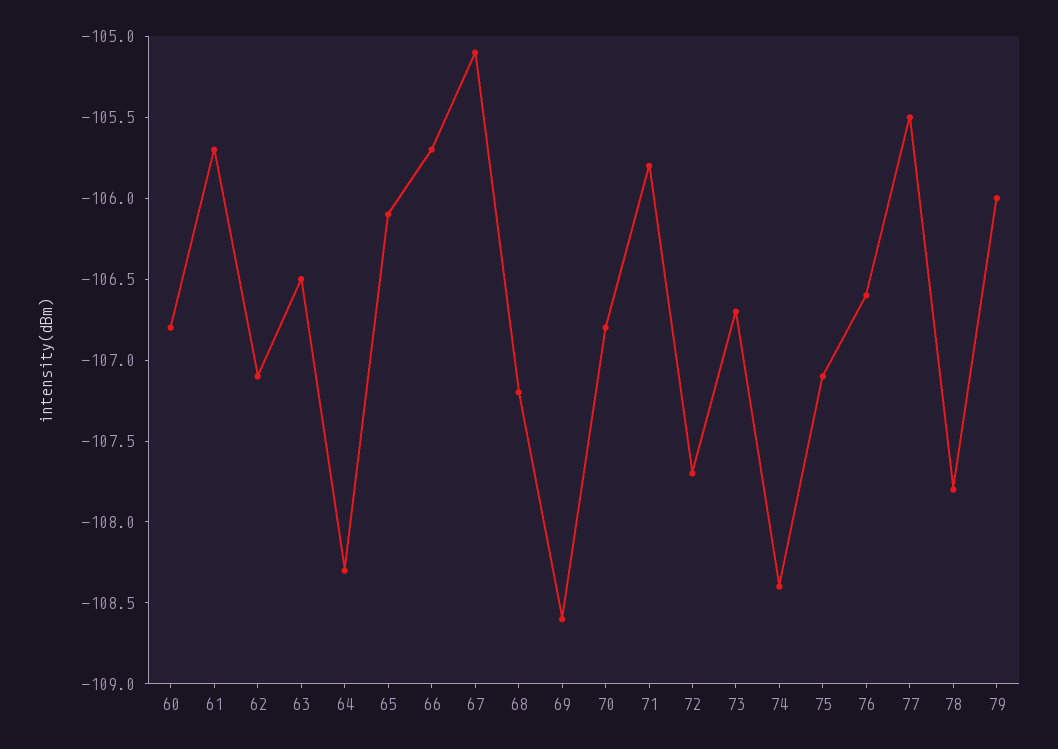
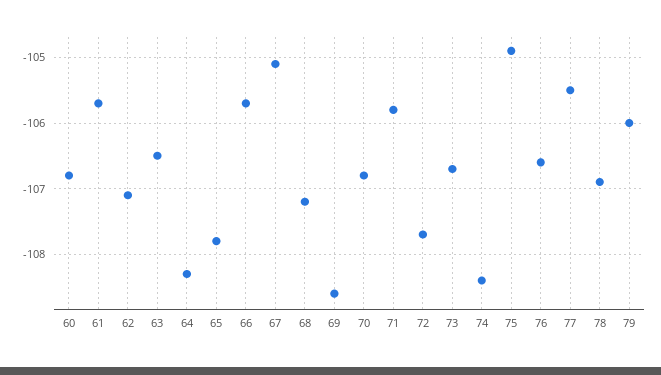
65: -106.1 -> -107.8
75: -107.1 -> -104.9
78: -107.8 -> -106.9

